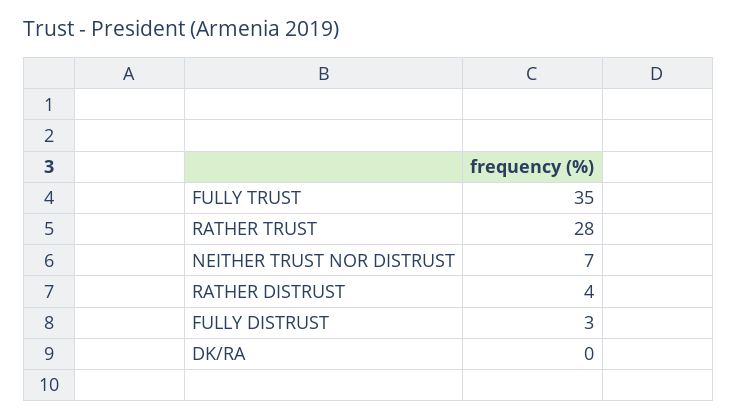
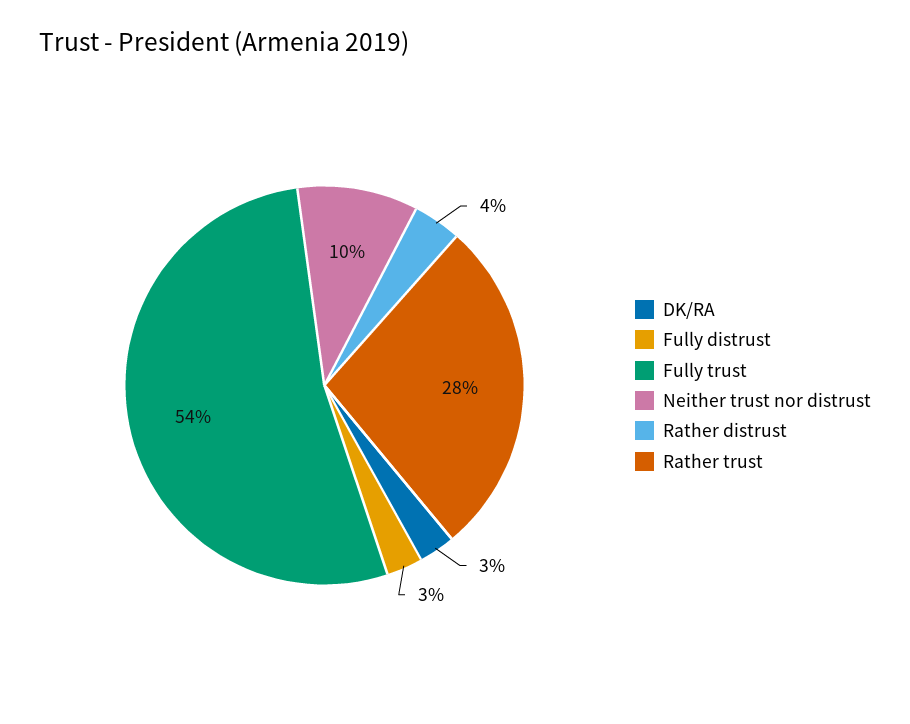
FULLY TRUST: 35 -> 54
NEITHER TRUST NOR DISTRUST: 7 -> 10
DK/RA: 0 -> 3

